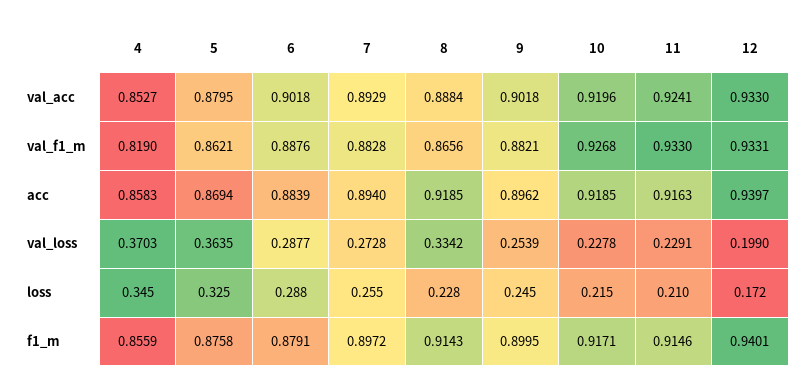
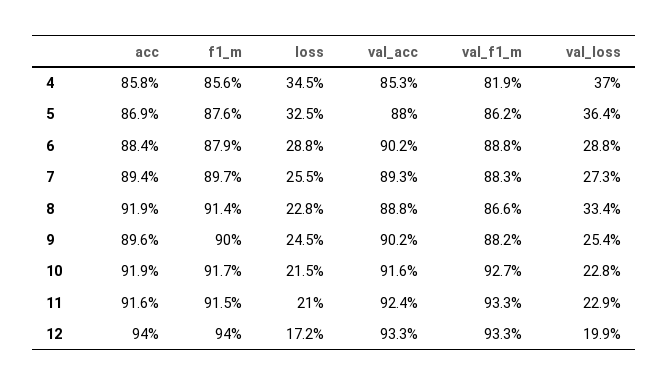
10, val_acc: 0.9196 -> 0.916

